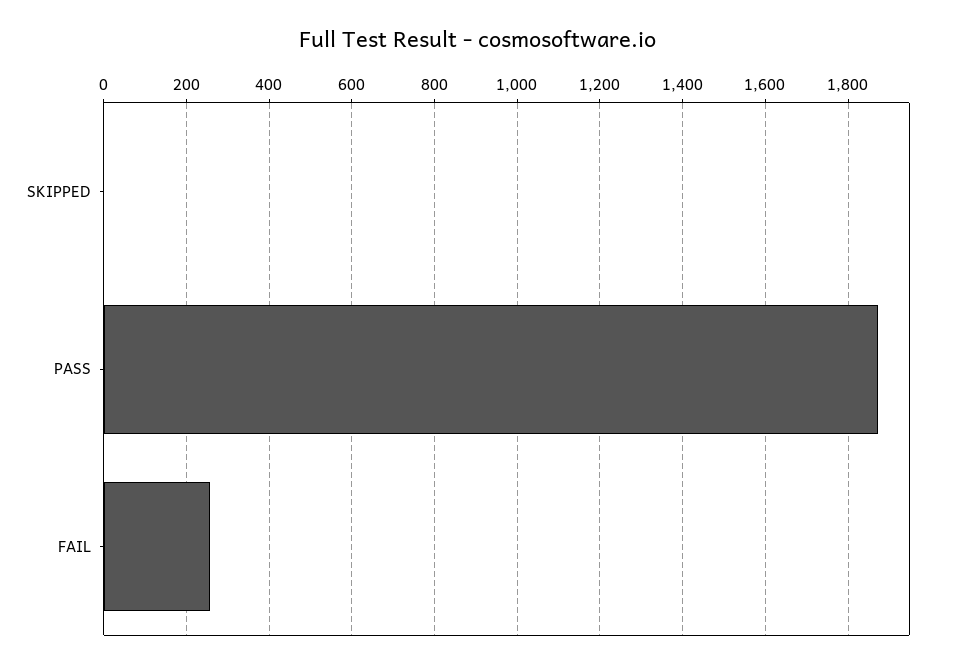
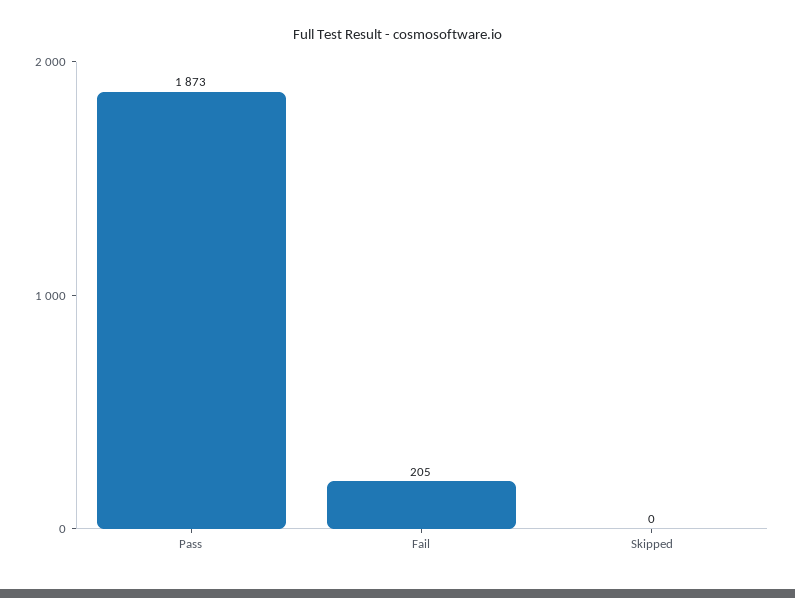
FAIL: 260 -> 205

